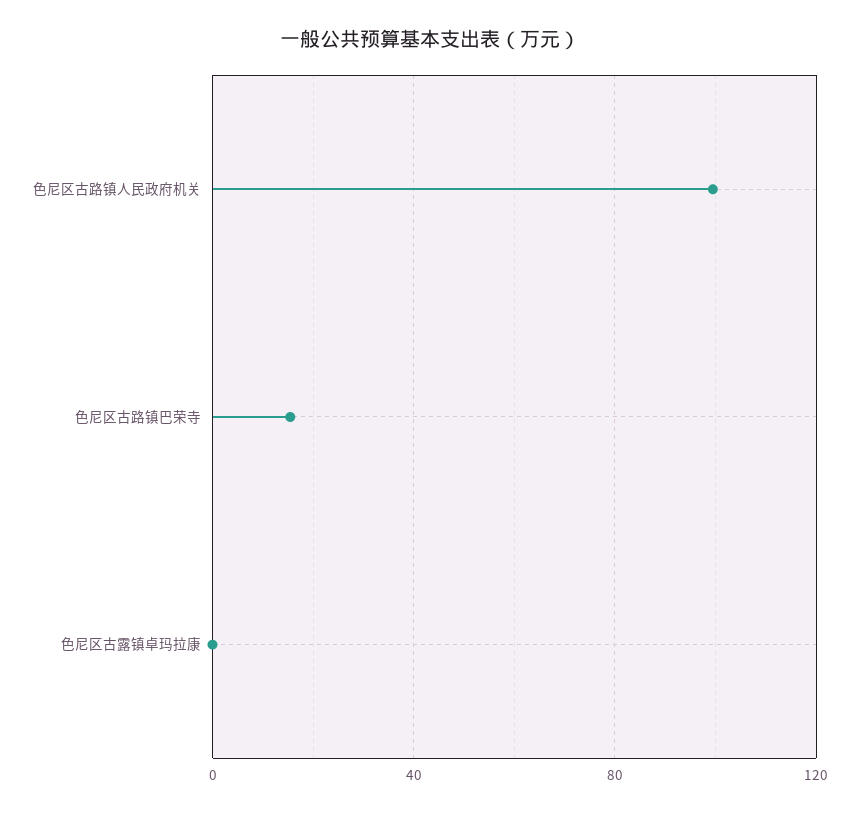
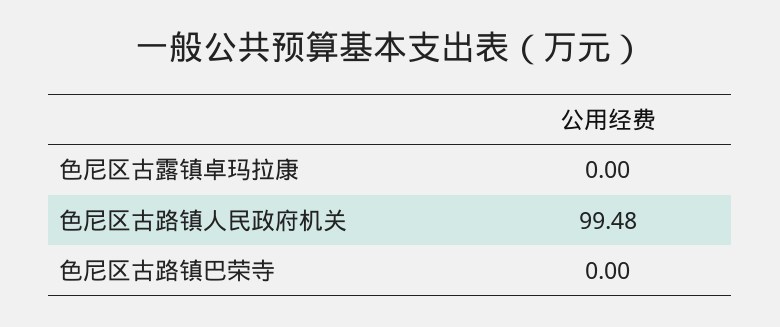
色尼区古路镇巴荣寺: 15 -> 0

